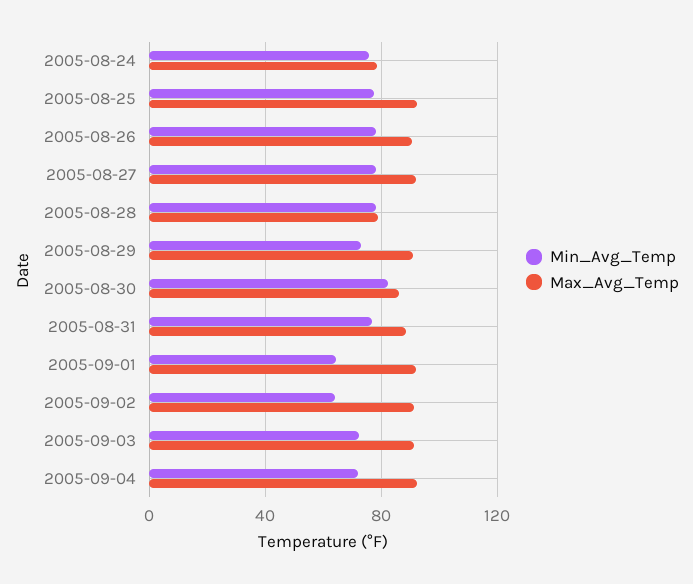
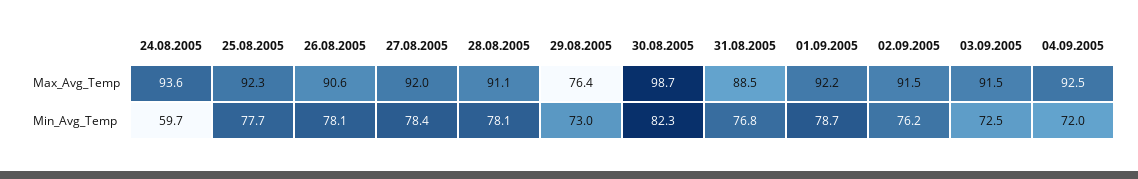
Min_Avg_Temp, 2005-08-24: 75 -> 59.7
Max_Avg_Temp, 2005-08-24: 80 -> 93.6
Max_Avg_Temp, 2005-08-28: 80 -> 91.1
Max_Avg_Temp, 2005-08-29: 90 -> 76.4
Max_Avg_Temp, 2005-08-30: 85 -> 98.7
Min_Avg_Temp, 2005-09-01: 65 -> 78.7
Min_Avg_Temp, 2005-09-02: 65 -> 76.2

